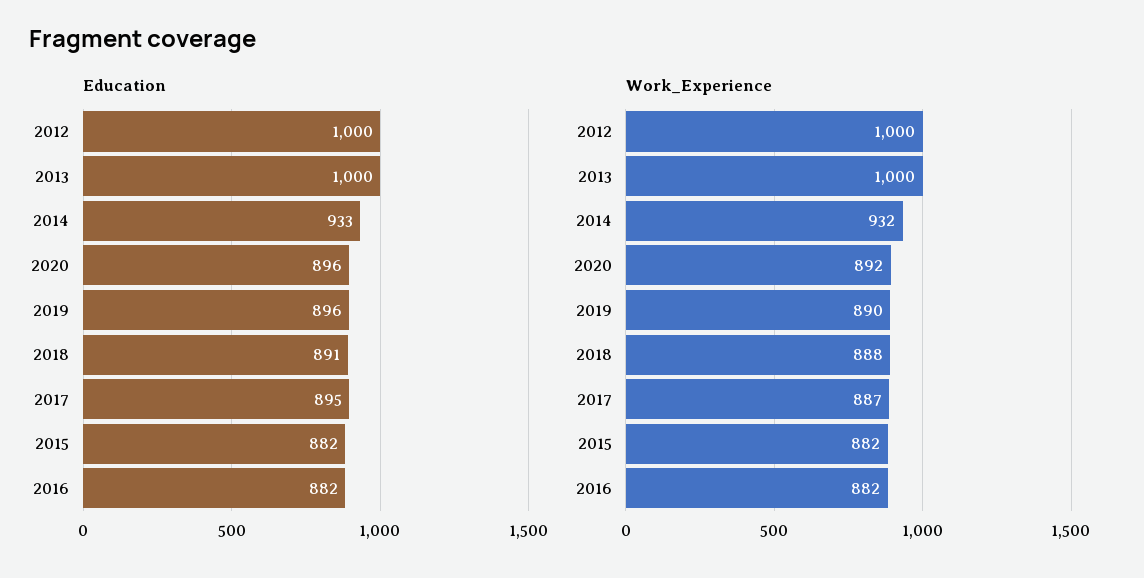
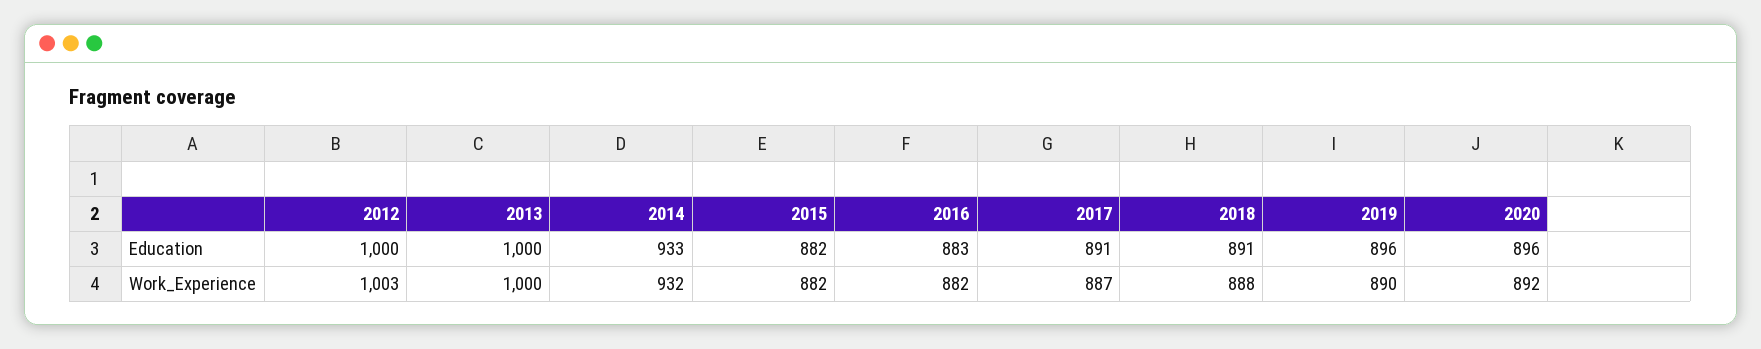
Education, 2017: 895 -> 891
Education, 2016: 882 -> 883
Work_Experience, 2012: 1000 -> 1003

